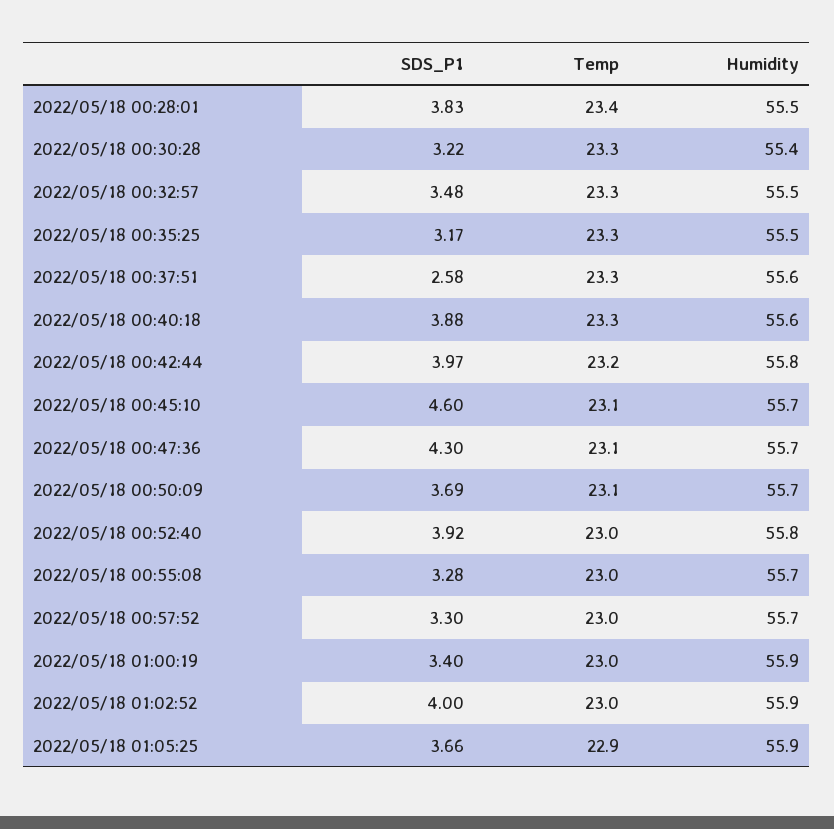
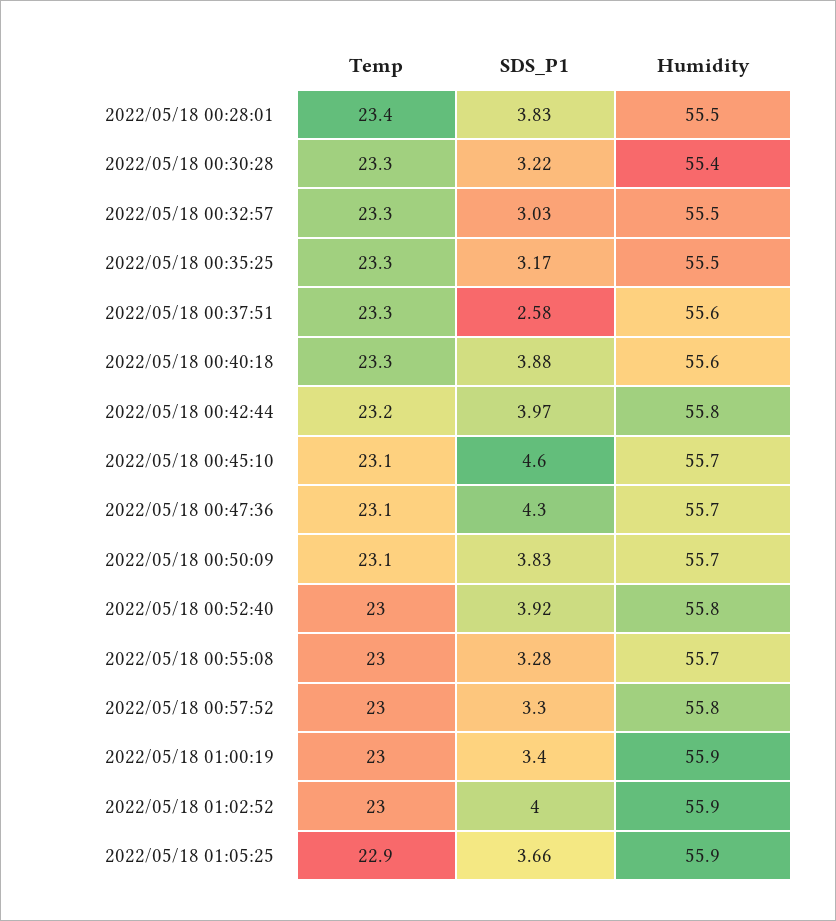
SDS_P1, 2022/05/18 00:32:57: 3.48 -> 3.03
SDS_P1, 2022/05/18 00:50:09: 3.69 -> 3.83
Humidity, 2022/05/18 00:57:52: 55.7 -> 55.8

